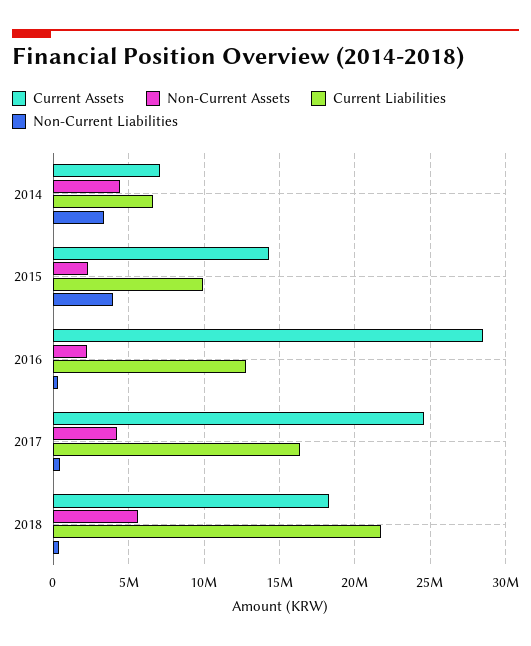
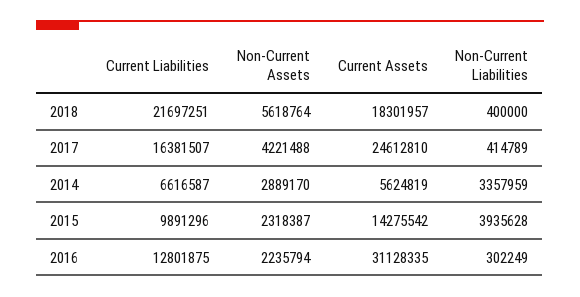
Current Assets, 2014: 7000000 -> 5624819
Non-Current Assets, 2014: 4500000 -> 2889170
Current Assets, 2016: 28500000 -> 31128335

